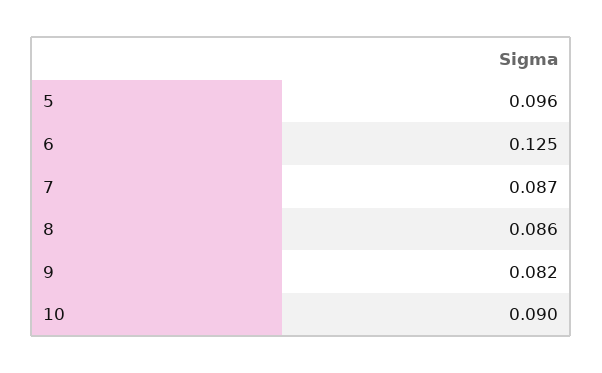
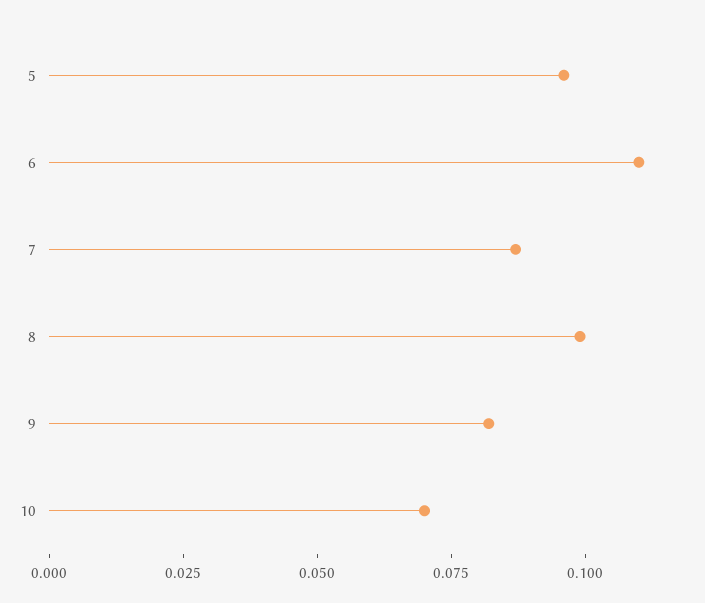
6: 0.125 -> 0.11
8: 0.086 -> 0.1
10: 0.09 -> 0.07

